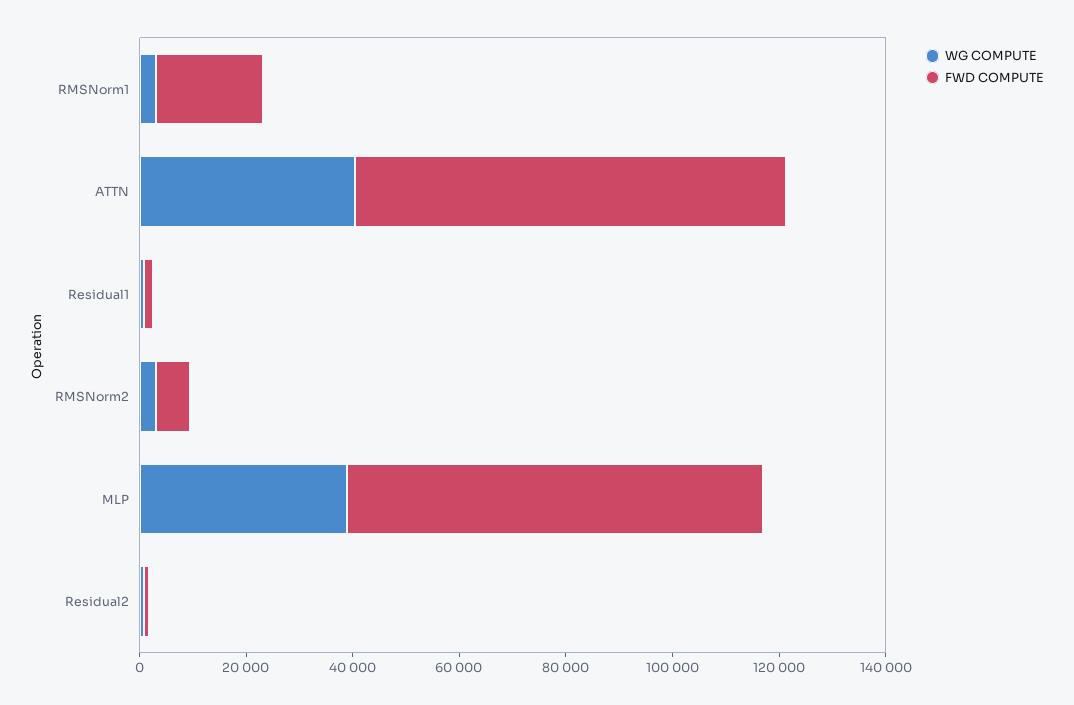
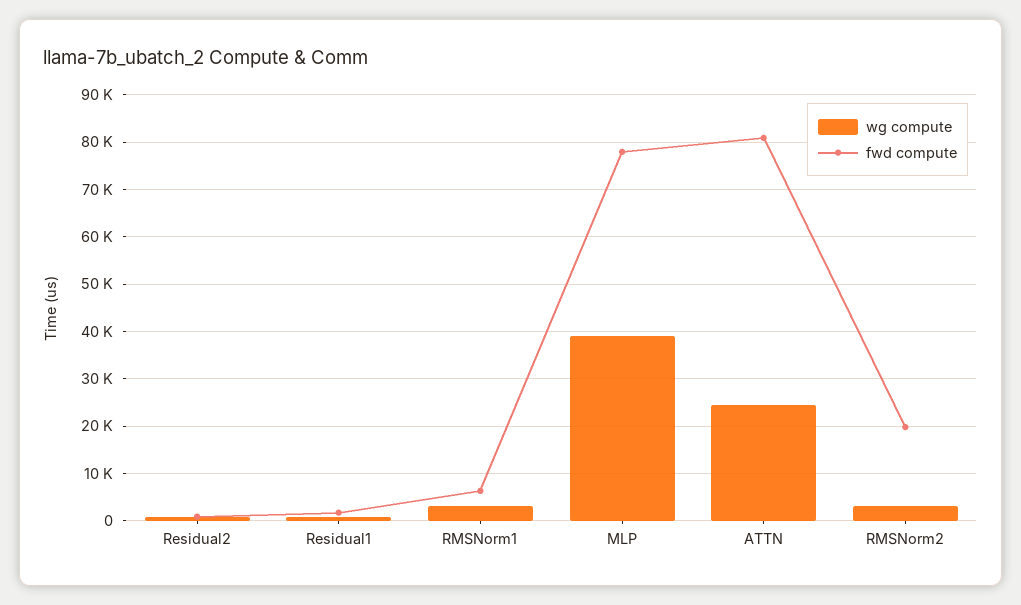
FWD COMPUTE, RMSNorm1: 20000 -> 6000
WG COMPUTE, ATTN: 40000 -> 24000
FWD COMPUTE, RMSNorm2: 5000 -> 20000

